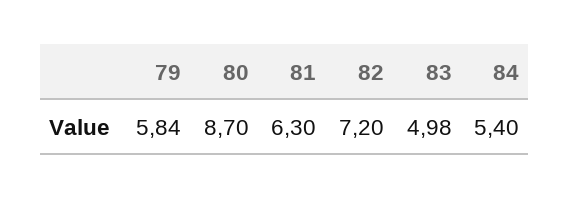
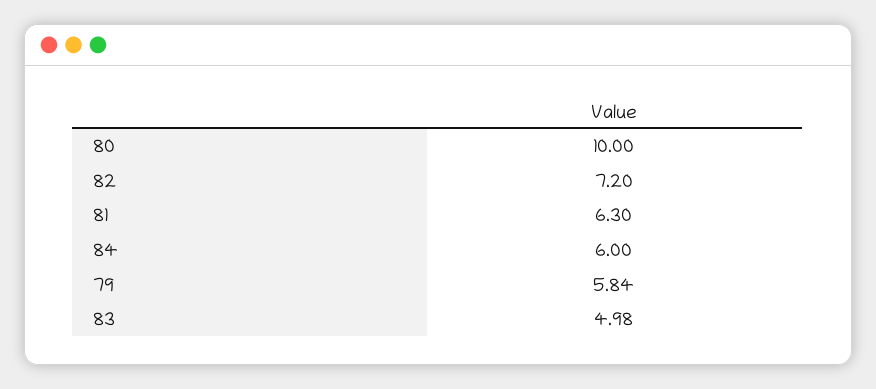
80: 8.7 -> 10
84: 5.4 -> 6

